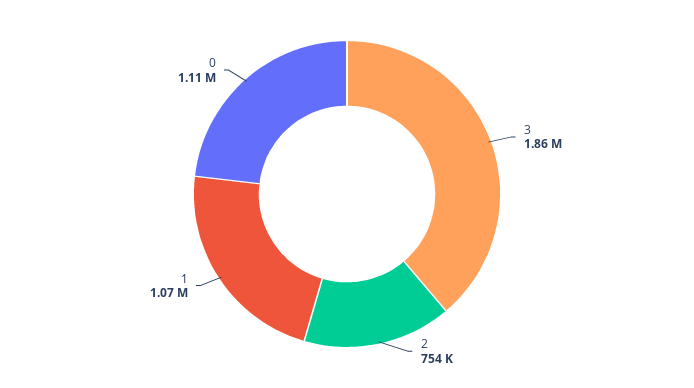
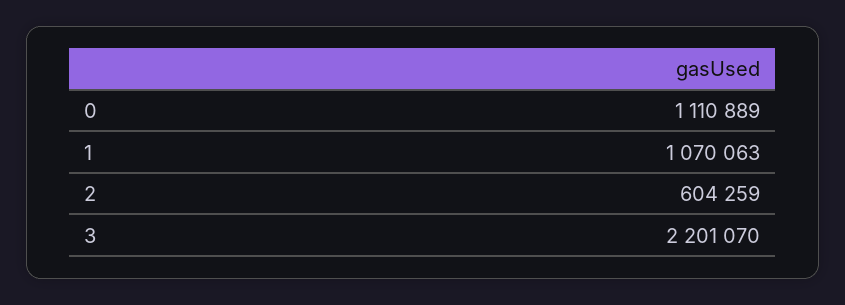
3: 1860000 -> 2201070
2: 754000 -> 604259

